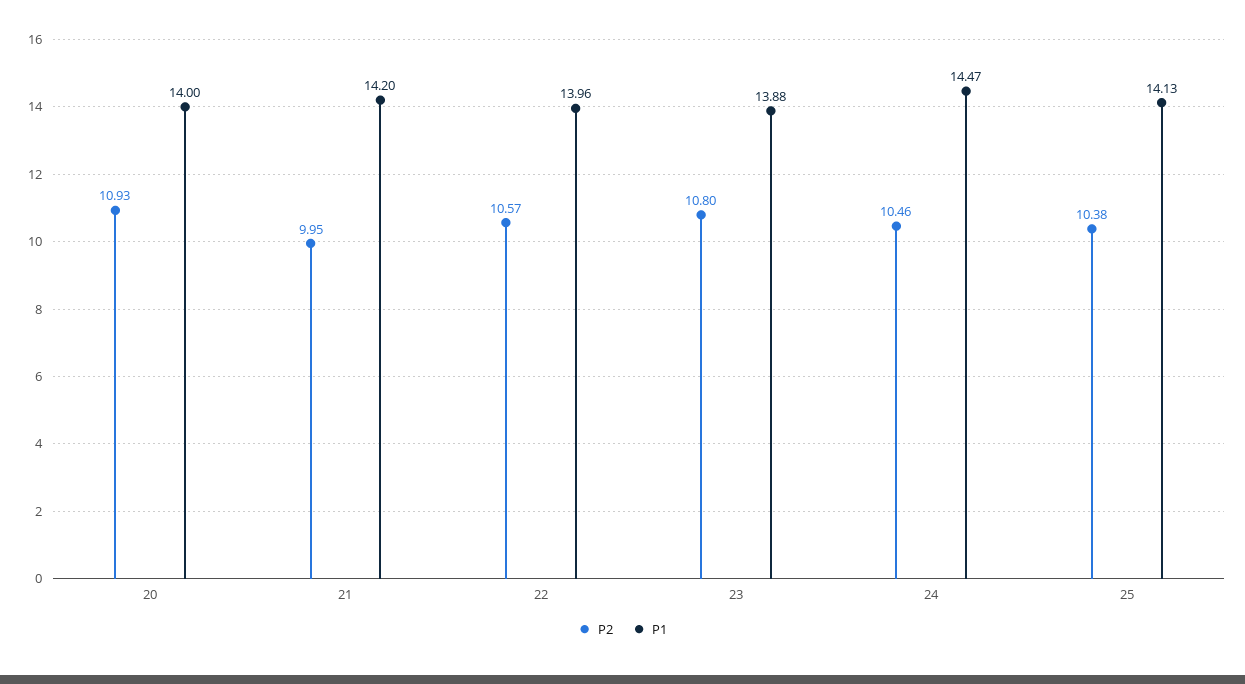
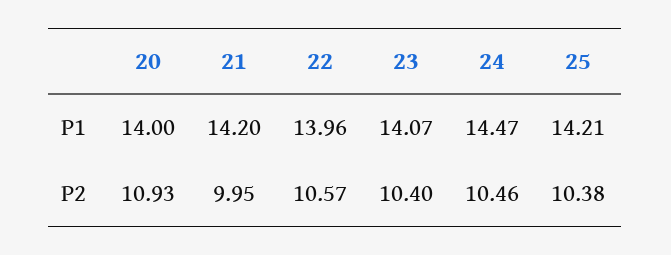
P2, 23: 10.8 -> 10.4
P1, 23: 13.88 -> 14.07
P1, 25: 14.13 -> 14.21

